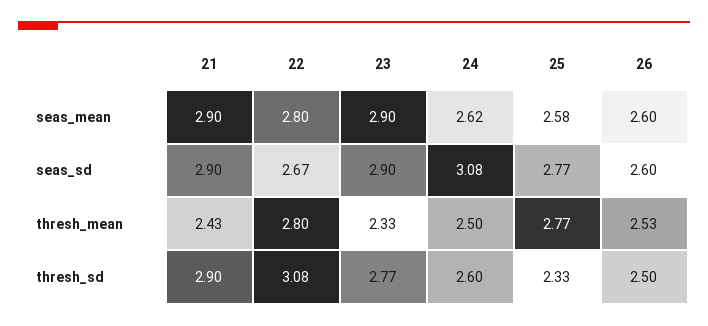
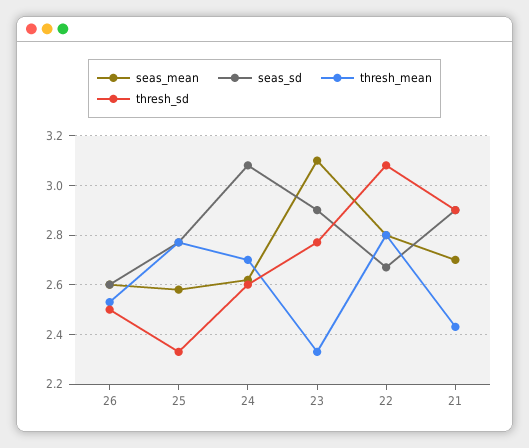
seas_mean, 21: 2.9 -> 2.7
seas_mean, 23: 2.9 -> 3.1
thresh_mean, 24: 2.5 -> 2.7

